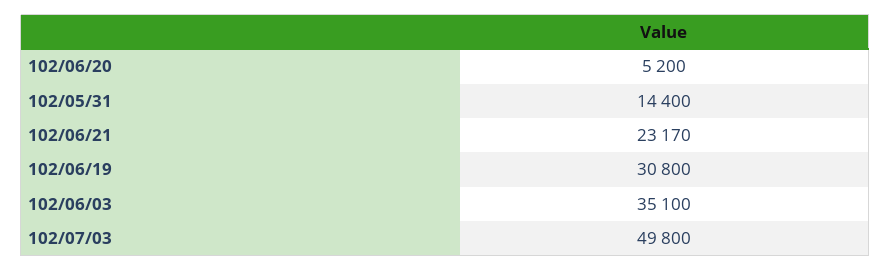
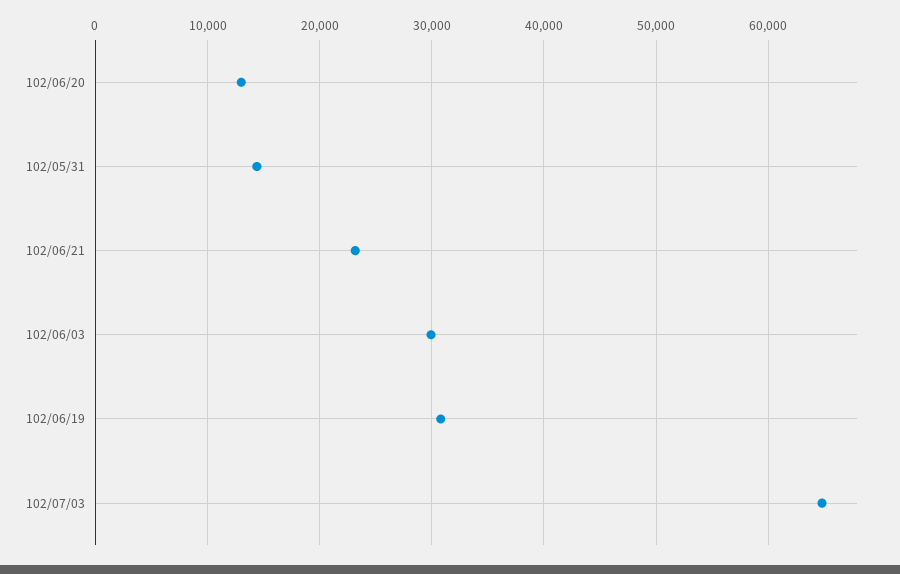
102/06/20: 5200 -> 13000
102/06/03: 35100 -> 30000
102/07/03: 49800 -> 65000

